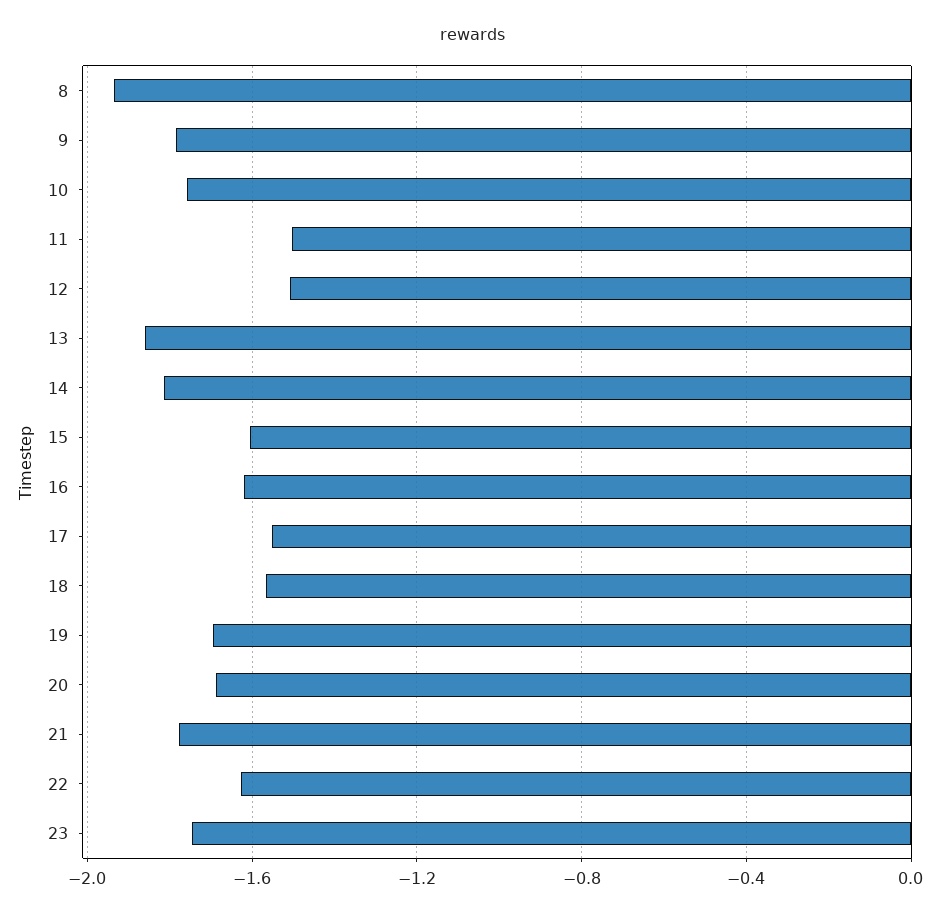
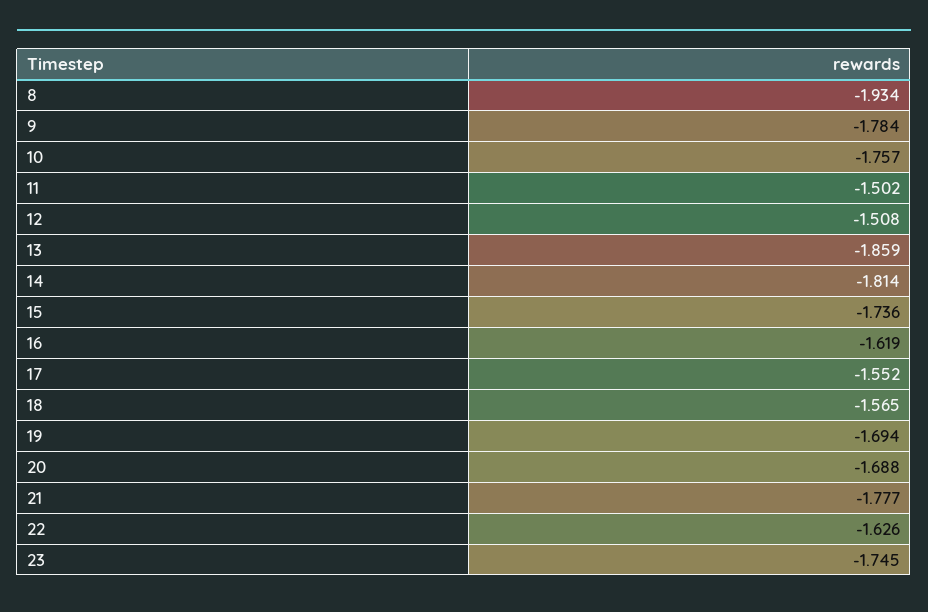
15: -1.6 -> -1.736

